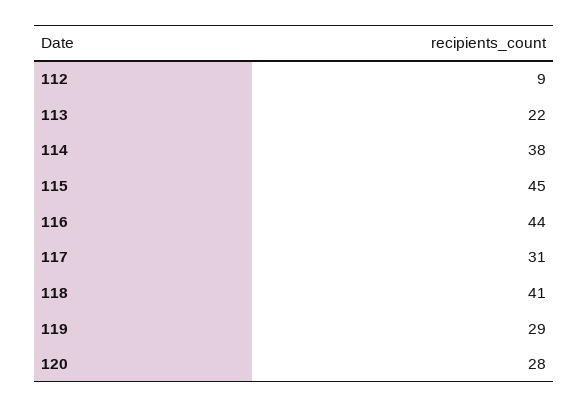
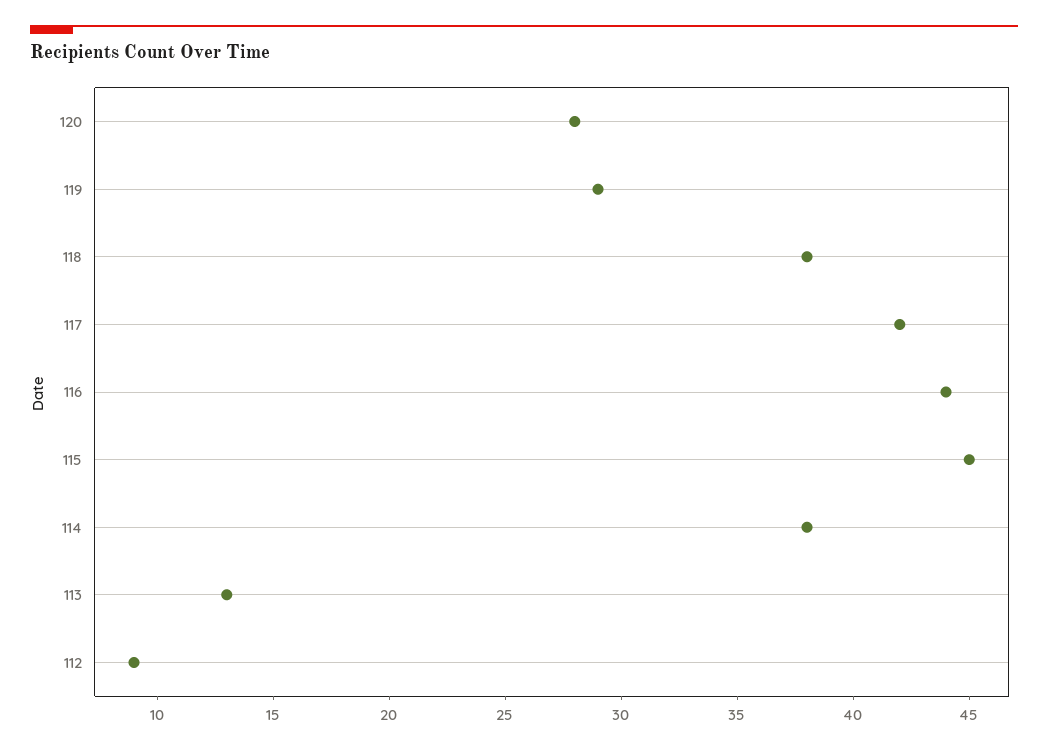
113: 22 -> 13
117: 31 -> 42
118: 41 -> 38

